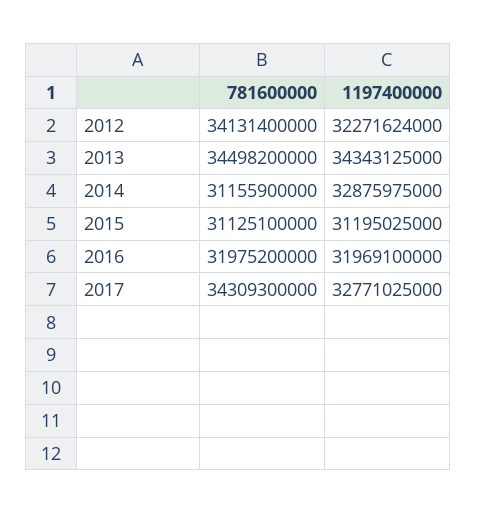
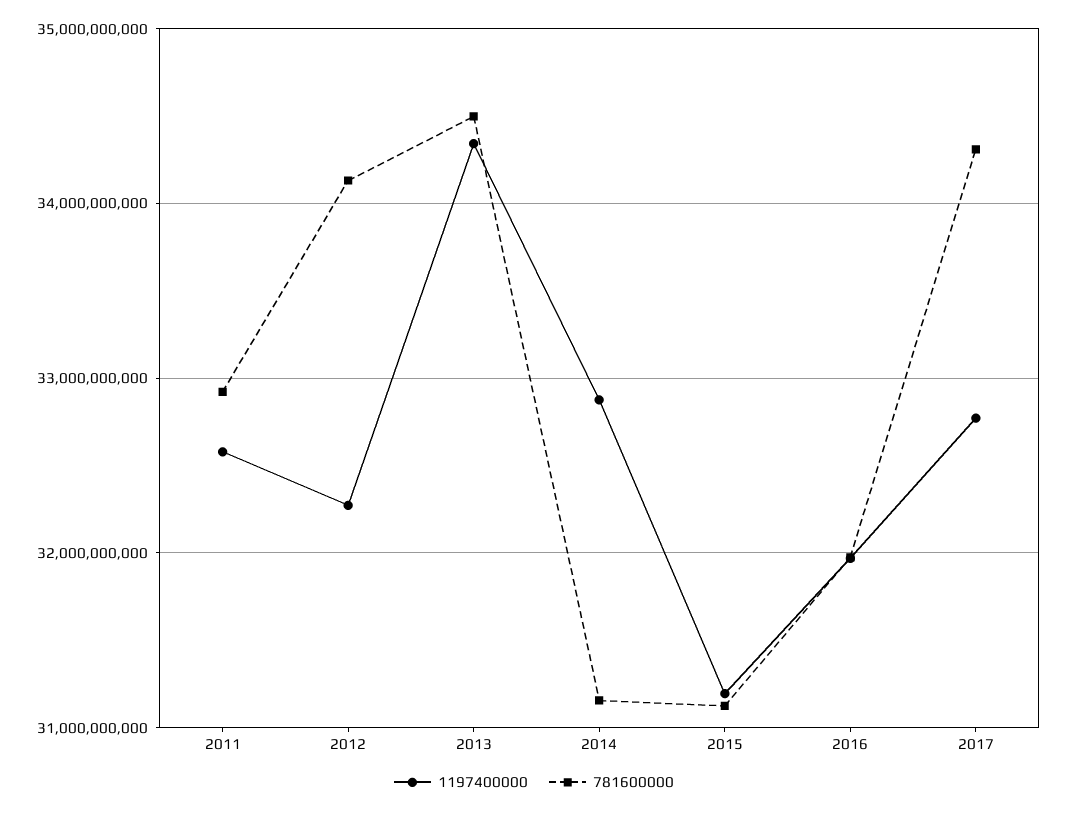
1197400000, 2011: none -> 32600000000
781600000, 2011: none -> 32900000000

